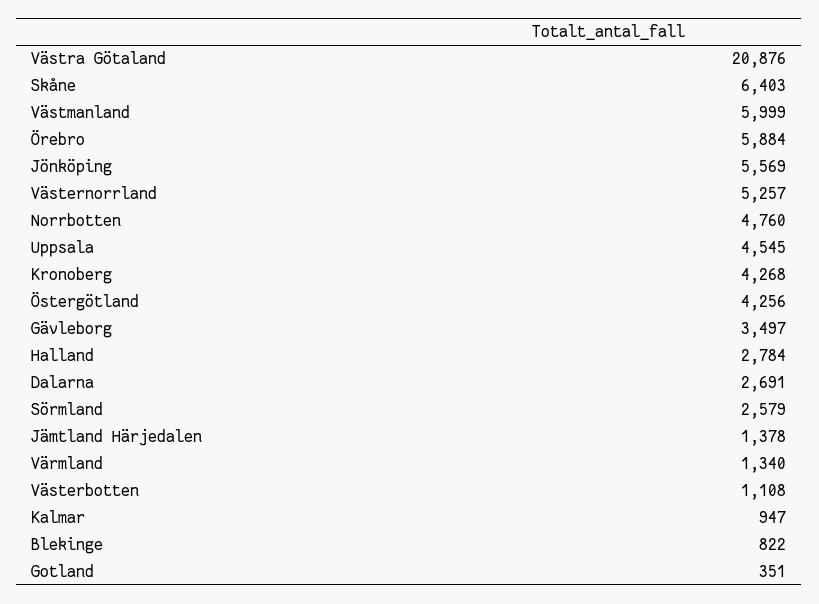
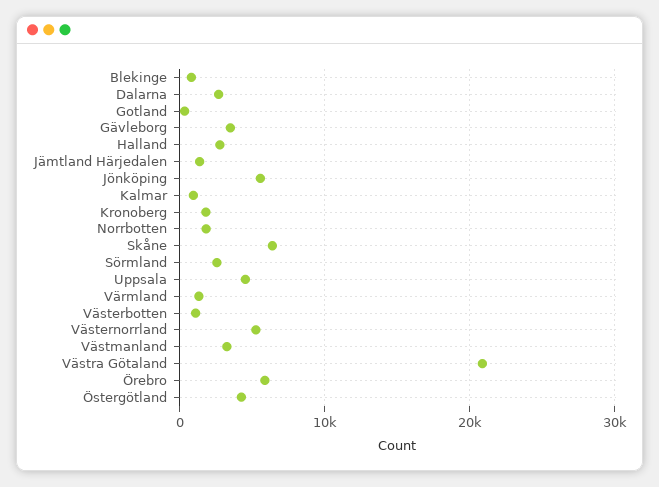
Västmanland: 5999 -> 3000
Norrbotten: 4760 -> 2000
Kronoberg: 4268 -> 2000

